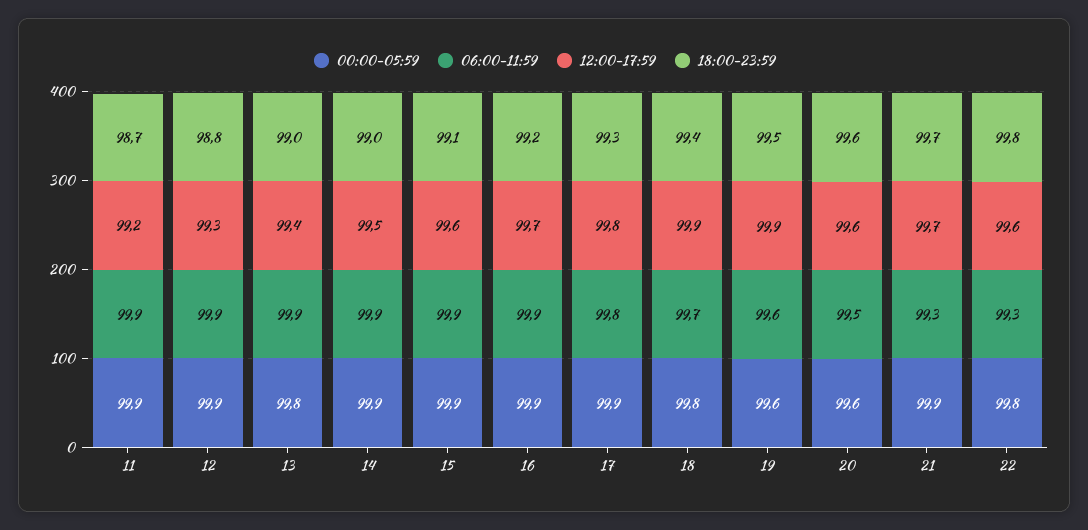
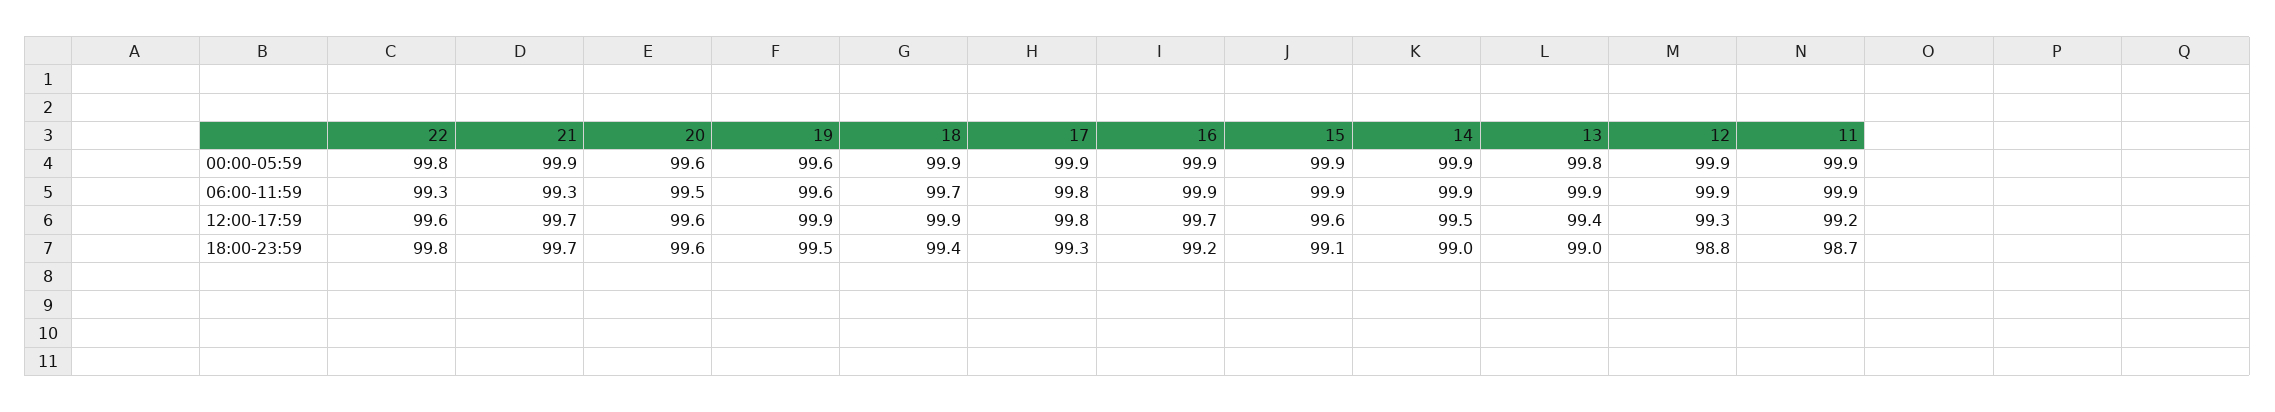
00:00-05:59, 18: 99.8 -> 99.9

